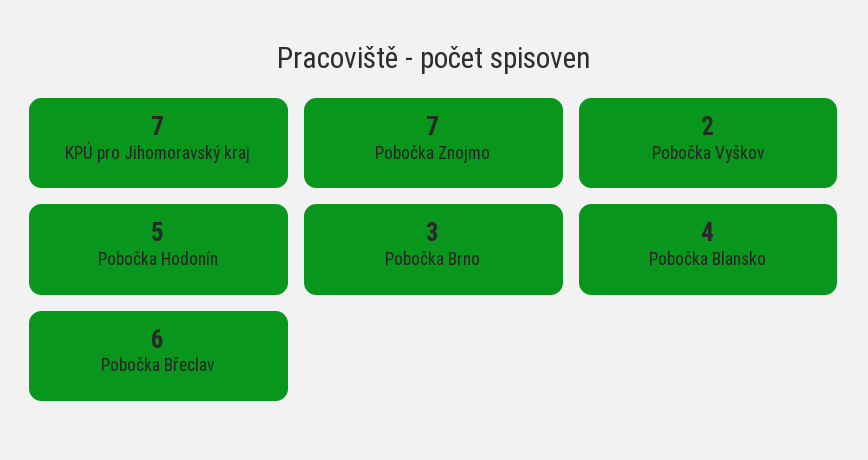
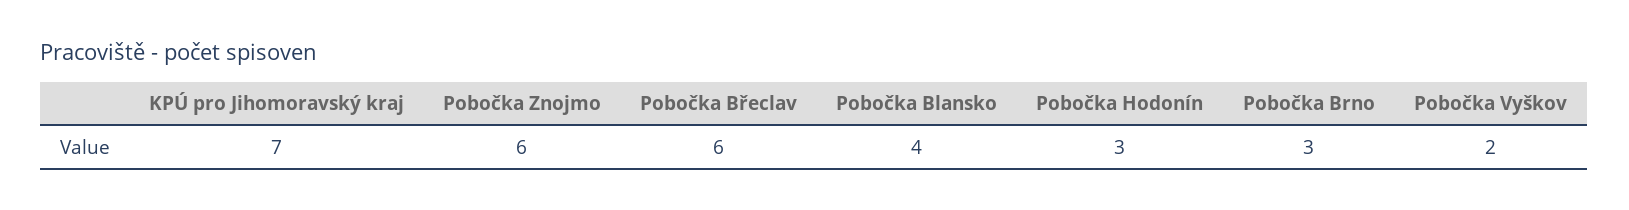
Pobočka Znojmo: 7 -> 6
Pobočka Hodonín: 5 -> 3

